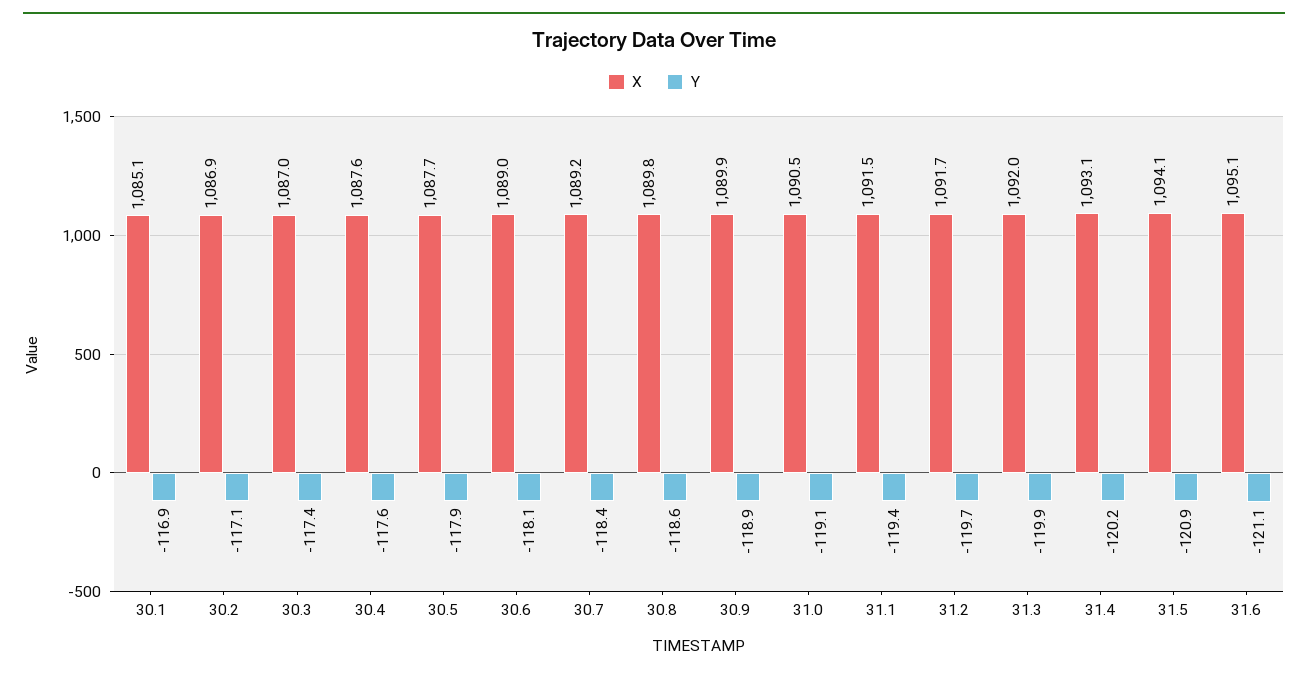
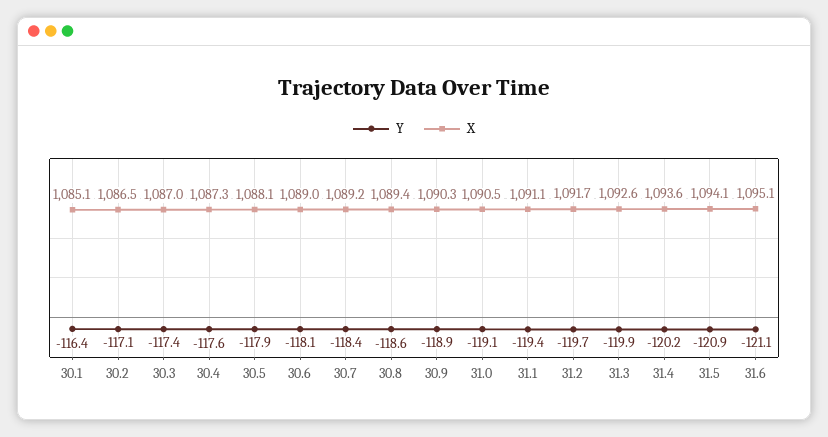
Y, 30.1: -116.9 -> -116.4
X, 30.2: 1086.9 -> 1086.5
X, 30.4: 1087.6 -> 1087.3
X, 30.5: 1087.7 -> 1088.1
X, 30.8: 1089.8 -> 1089.4
X, 30.9: 1089.9 -> 1090.3
X, 31.1: 1091.5 -> 1091.1
X, 31.3: 1092 -> 1092.6
X, 31.4: 1093.1 -> 1093.6

